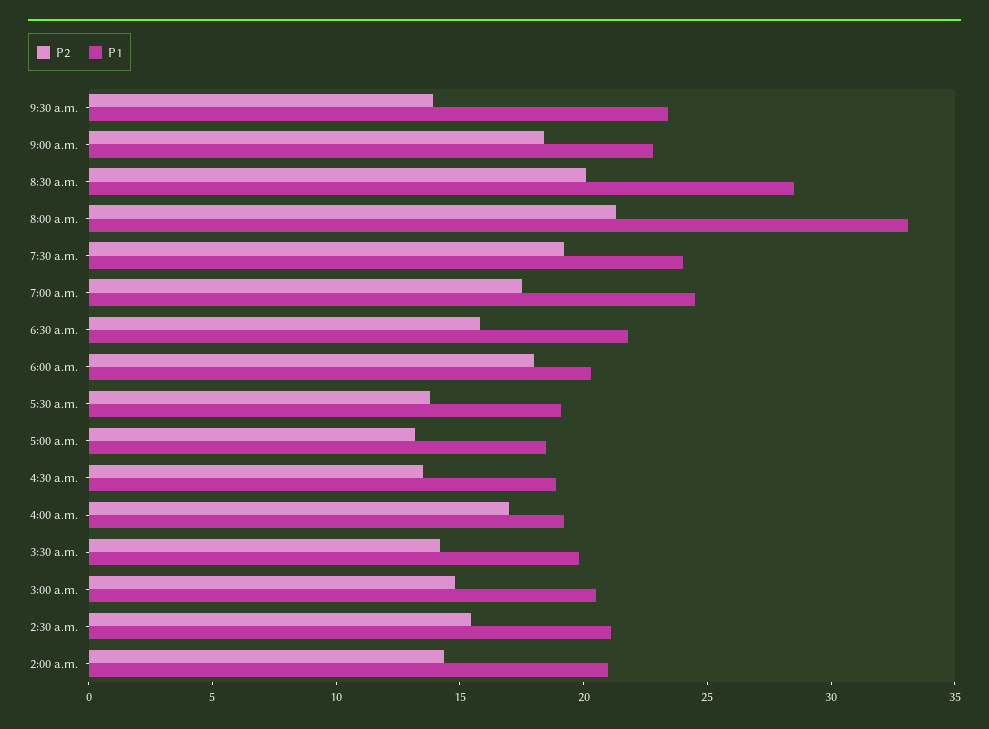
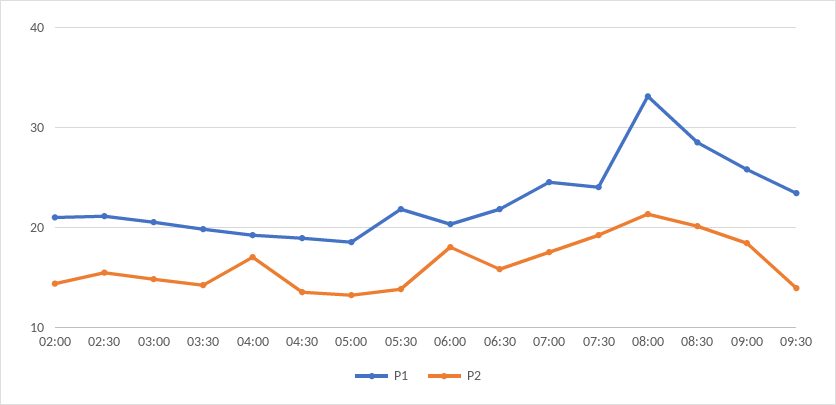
P1, 9:00 a.m.: 23 -> 26
P1, 5:30 a.m.: 19 -> 22

